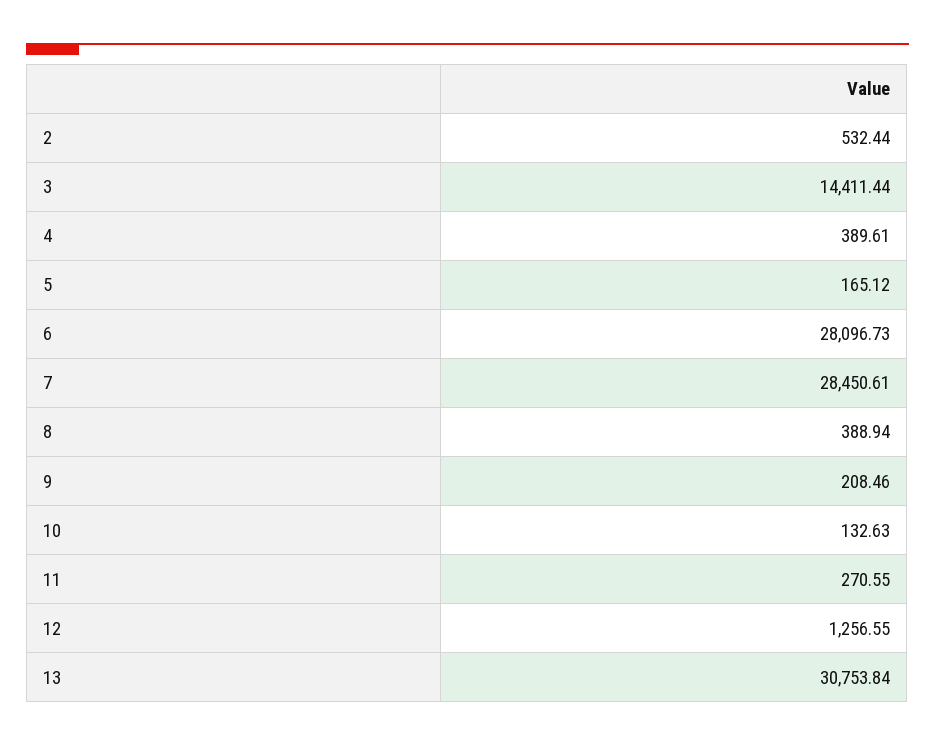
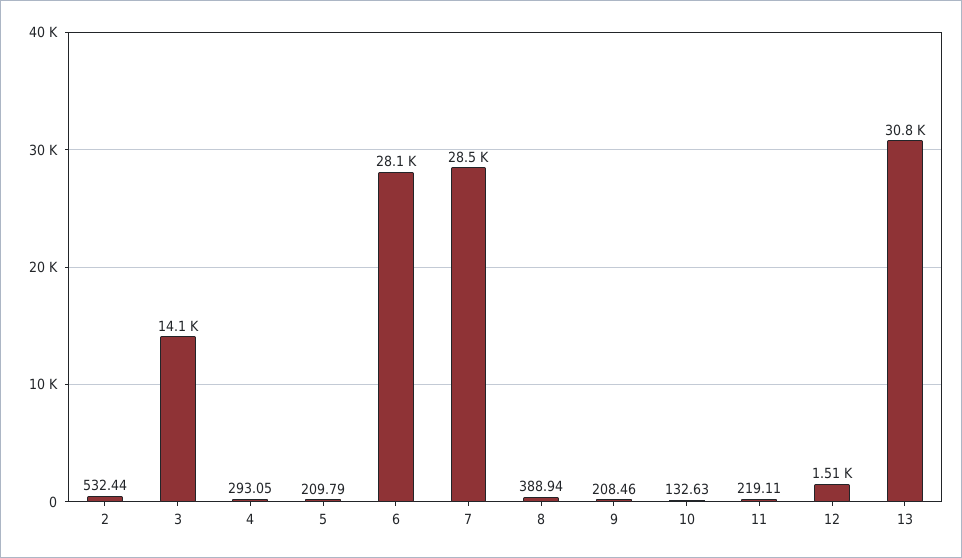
3: 14411.44 -> 14100
4: 389.61 -> 293.05
5: 165.12 -> 209.79
11: 270.55 -> 219.11
12: 1256.55 -> 1510

